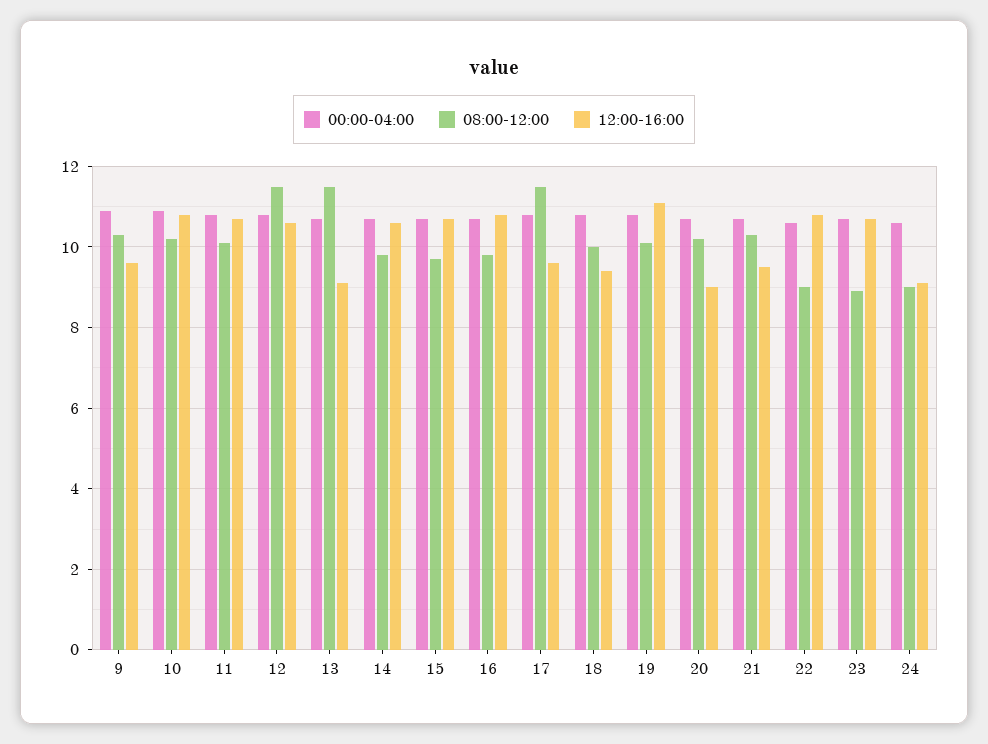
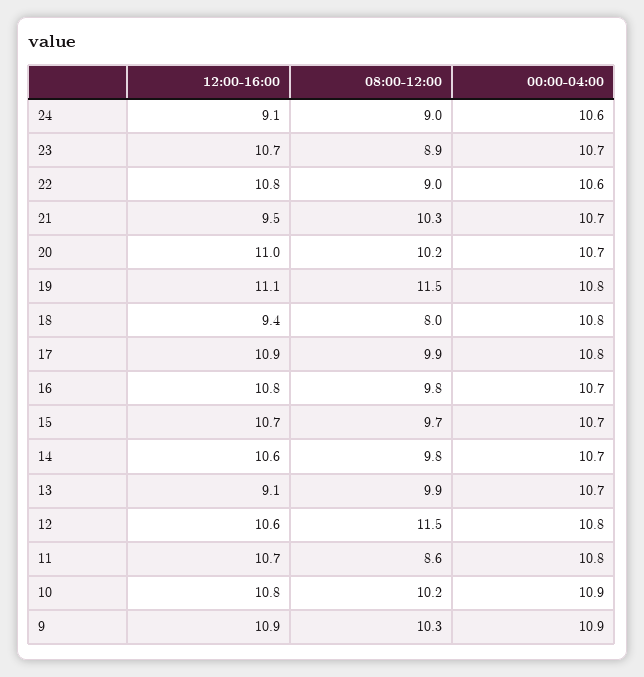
12:00-16:00, 9: 9.5 -> 10.9
08:00-12:00, 11: 10 -> 8.6
08:00-12:00, 13: 11.5 -> 9.9
08:00-12:00, 17: 11.5 -> 9.9
12:00-16:00, 17: 9.5 -> 10.9
08:00-12:00, 18: 10 -> 8
08:00-12:00, 19: 10 -> 11.5
12:00-16:00, 20: 9 -> 11

